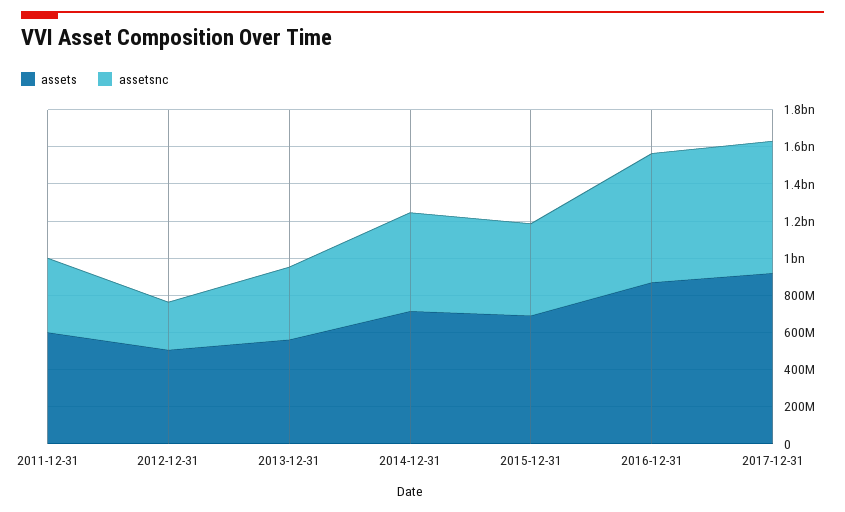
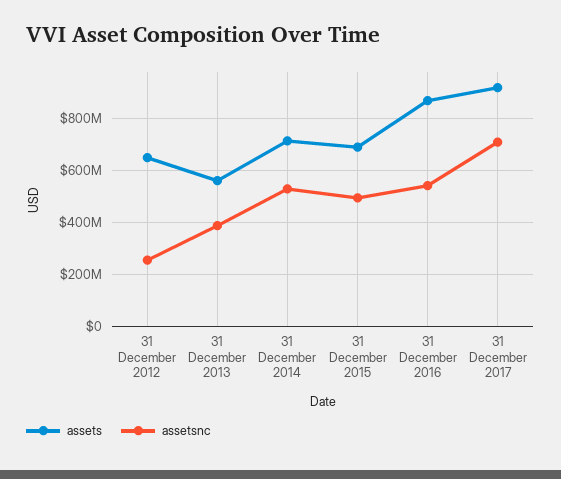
assets, 2011-12-31: 600000000 -> none
assetsnc, 2011-12-31: 400000000 -> none
assets, 2012-12-31: 500000000 -> 650000000
assetsnc, 2016-12-31: 700000000 -> 550000000

